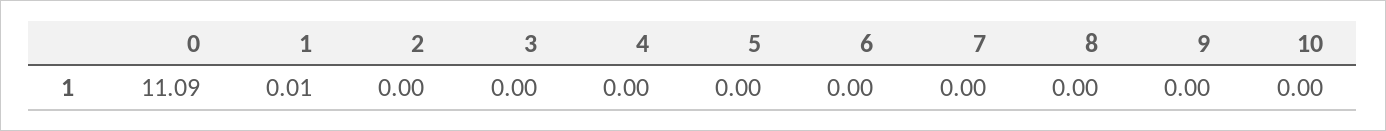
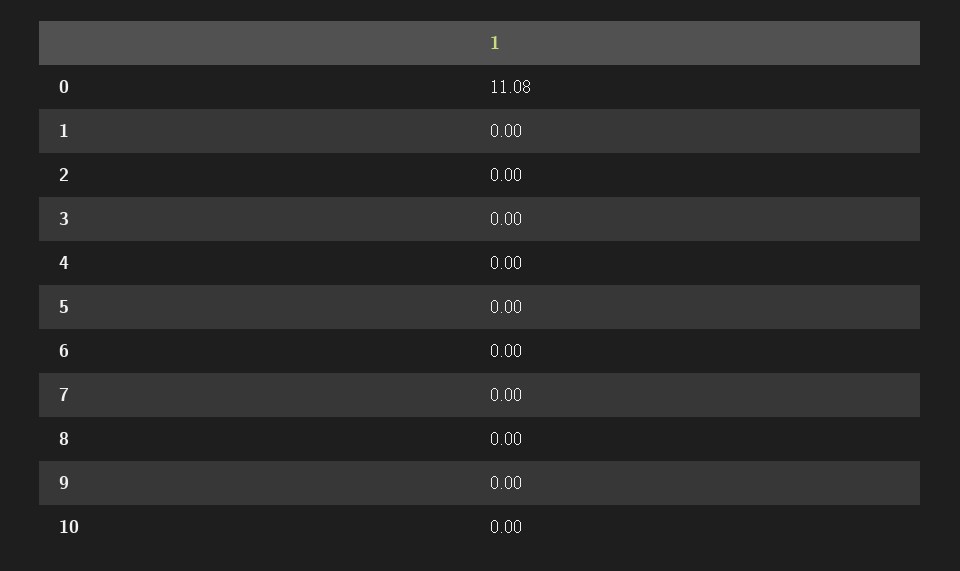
0: 11.09 -> 11.08
1: 0.01 -> 0

